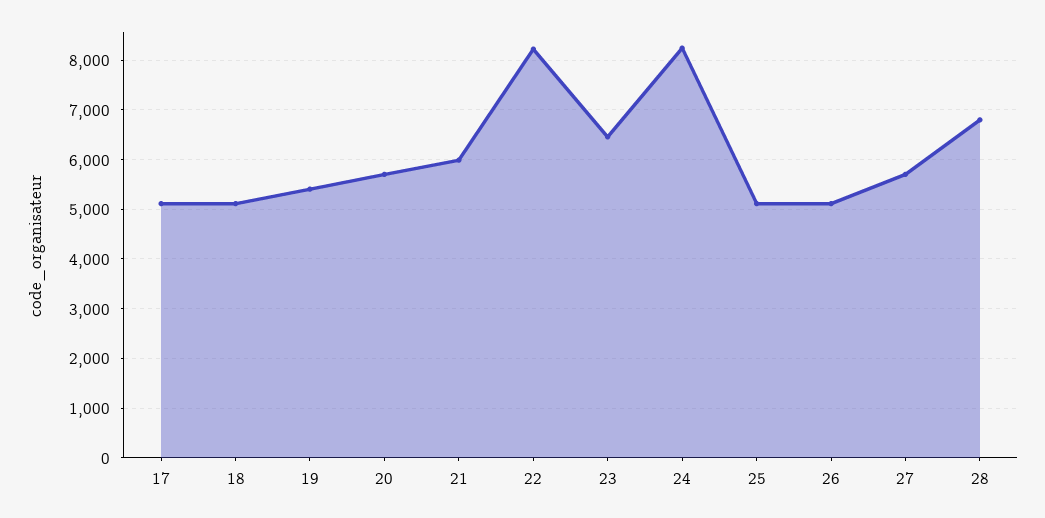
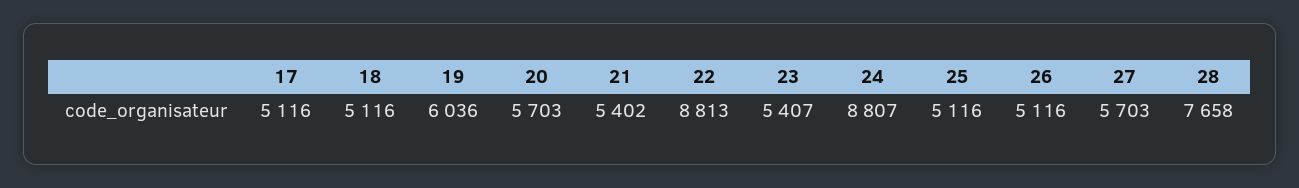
19: 5400 -> 6036
21: 6000 -> 5402
22: 8200 -> 8813
23: 6400 -> 5407
24: 8200 -> 8807
28: 6800 -> 7658

